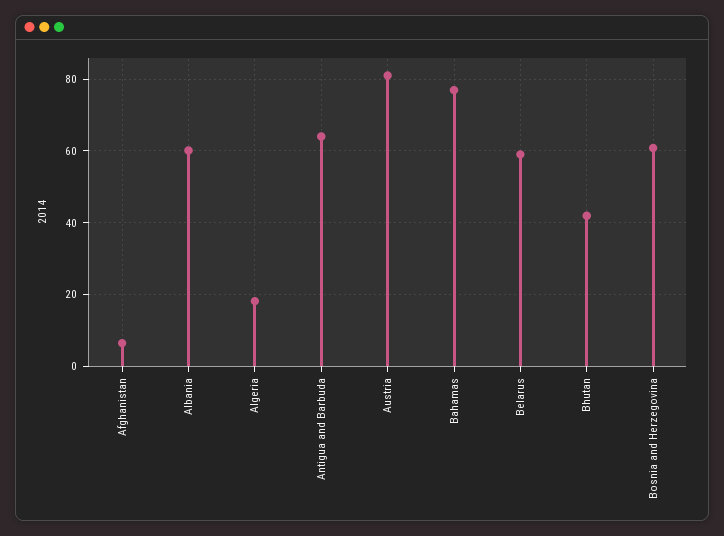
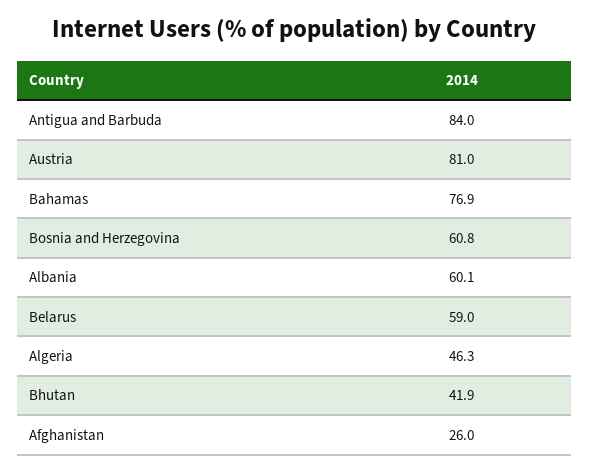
Afghanistan: 6 -> 26
Algeria: 18 -> 46.3
Antigua and Barbuda: 64 -> 84

